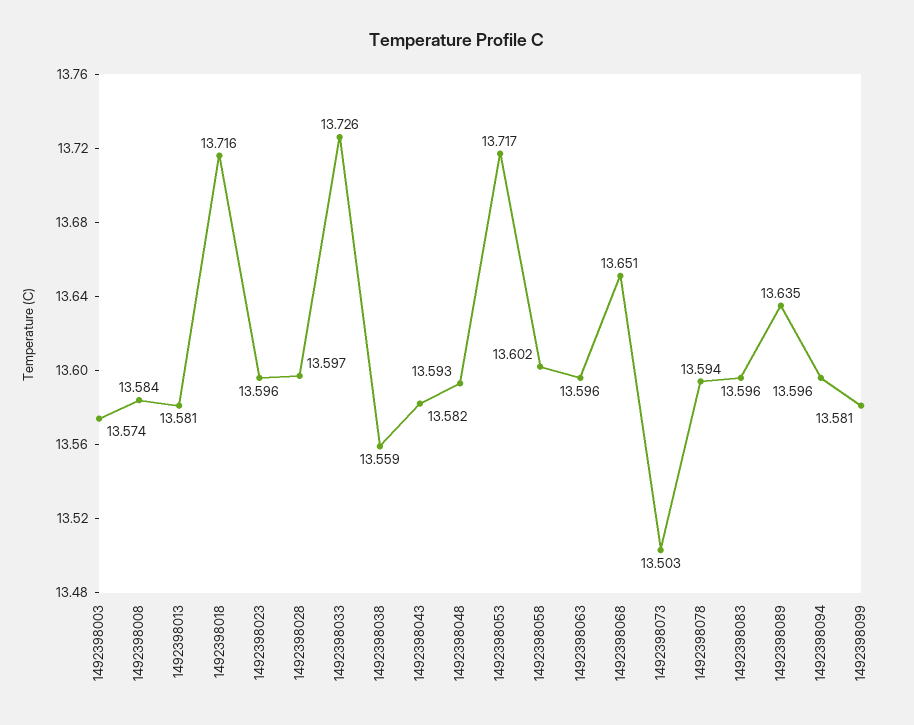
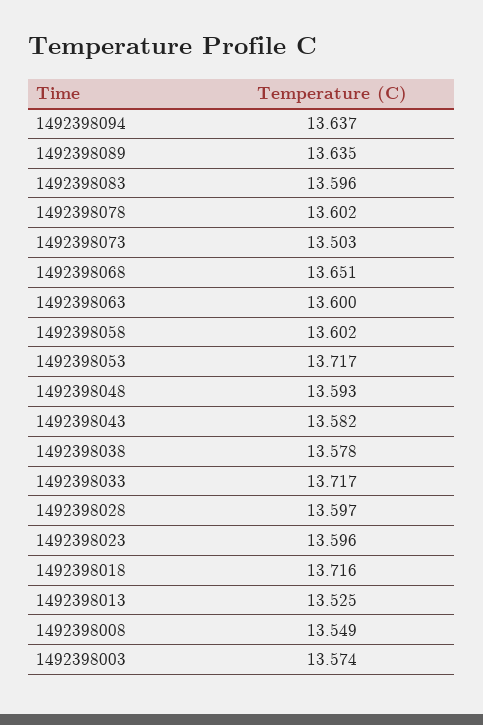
1492398008: 13.584 -> 13.549
1492398013: 13.581 -> 13.525
1492398033: 13.726 -> 13.717
1492398038: 13.559 -> 13.578
1492398063: 13.596 -> 13.6
1492398078: 13.594 -> 13.602
1492398094: 13.596 -> 13.637
1492398099: 13.581 -> none

